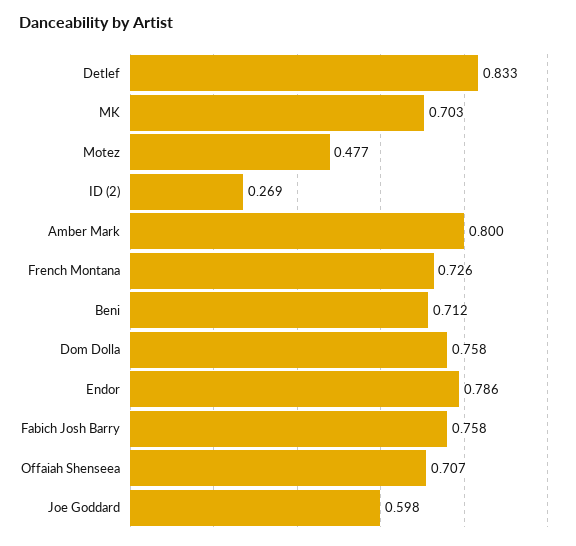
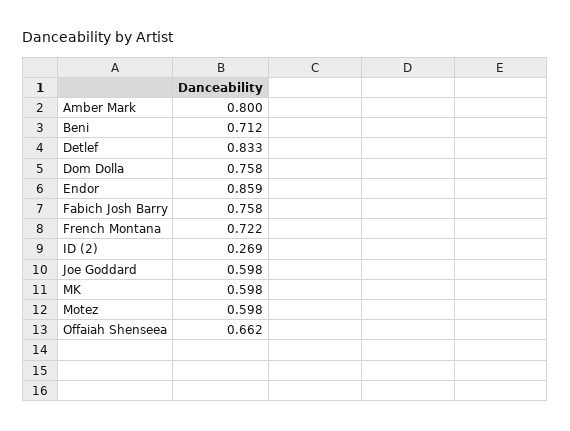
MK: 0.703 -> 0.598
Motez: 0.477 -> 0.598
French Montana: 0.726 -> 0.722
Endor: 0.786 -> 0.859
Offaiah Shenseea: 0.707 -> 0.662

